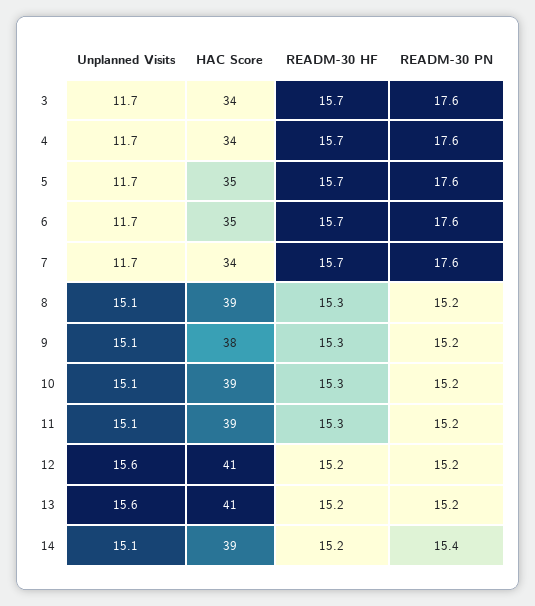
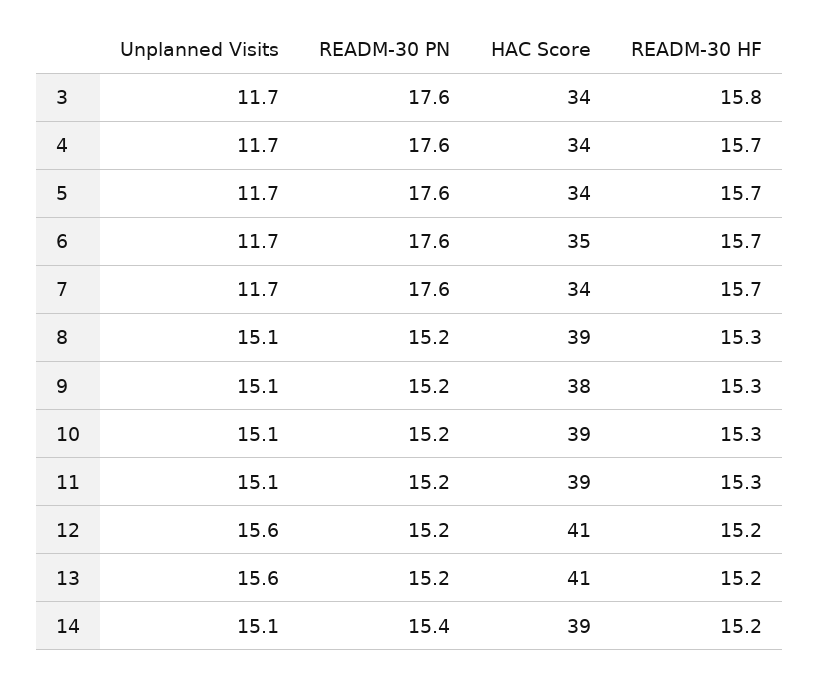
READM-30 HF, 3: 15.7 -> 15.8
HAC Score, 5: 35 -> 34

